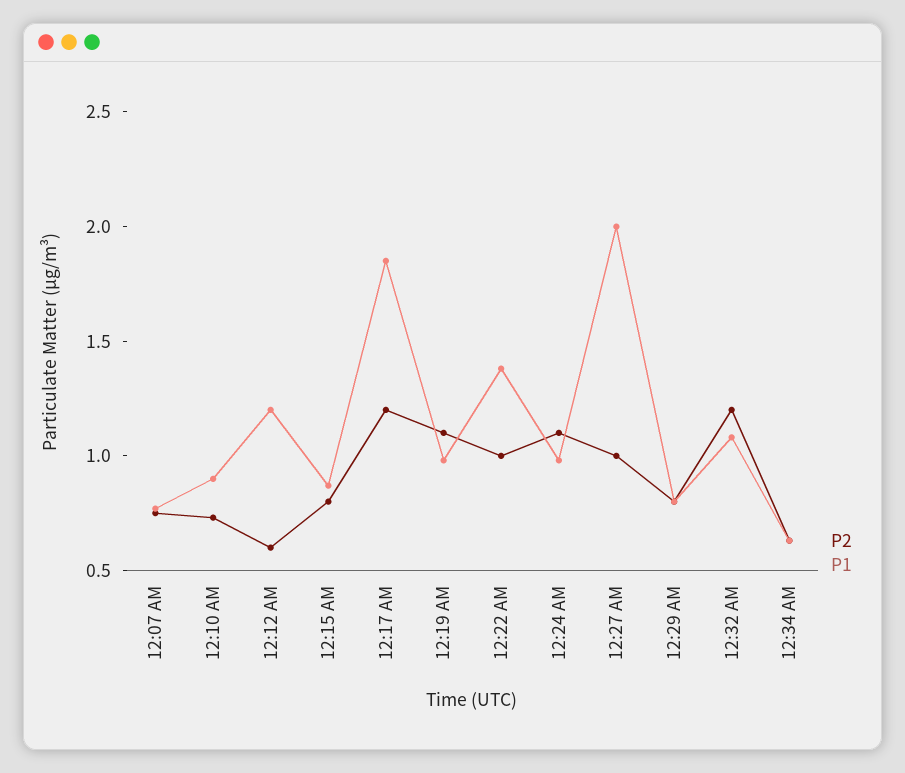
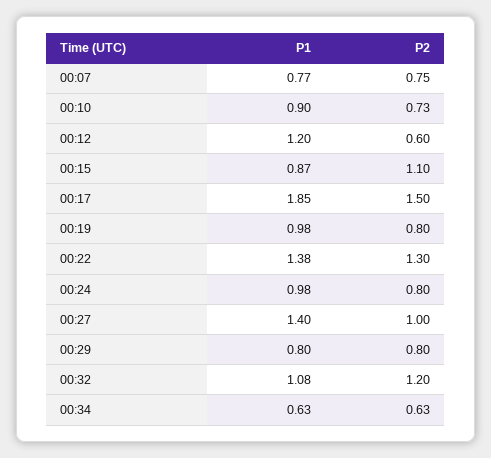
P2, 12:15 AM: 0.8 -> 1.1
P2, 12:17 AM: 1.2 -> 1.5
P2, 12:19 AM: 1.1 -> 0.8
P2, 12:22 AM: 1 -> 1.3
P2, 12:24 AM: 1.1 -> 0.8
P1, 12:27 AM: 2 -> 1.4

